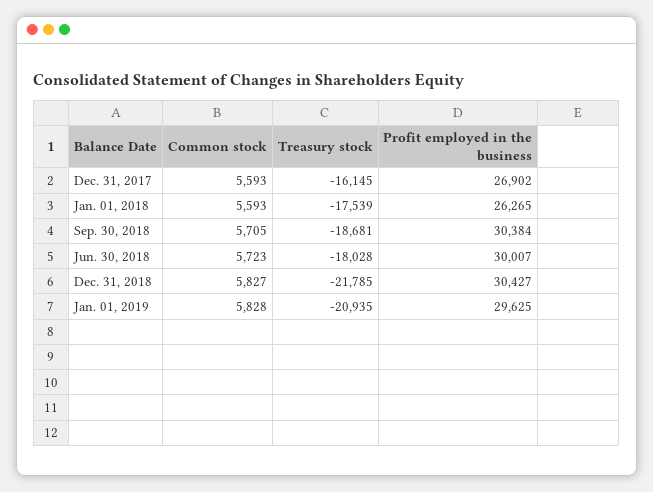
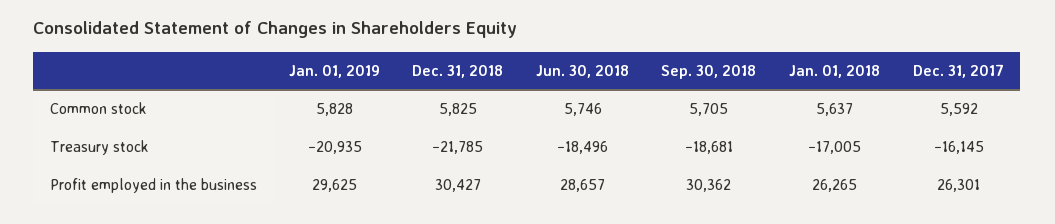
Common stock, Dec. 31, 2017: 5593 -> 5592
Profit employed in the business, Dec. 31, 2017: 26902 -> 26301
Common stock, Jan. 01, 2018: 5593 -> 5637
Treasury stock, Jan. 01, 2018: -17539 -> -17005
Profit employed in the business, Sep. 30, 2018: 30384 -> 30362
Common stock, Jun. 30, 2018: 5723 -> 5746
Treasury stock, Jun. 30, 2018: -18028 -> -18496
Profit employed in the business, Jun. 30, 2018: 30007 -> 28657
Common stock, Dec. 31, 2018: 5827 -> 5825

